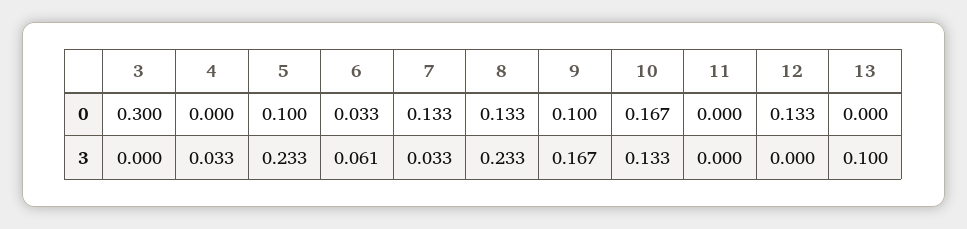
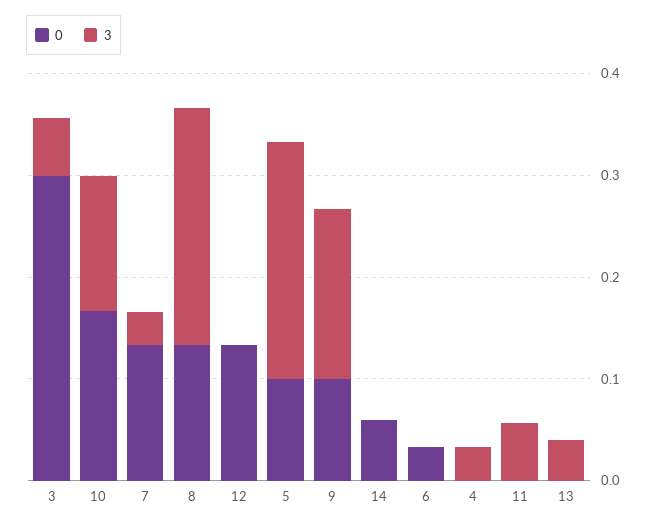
3, 3: 0 -> 0.06
3, 6: 0.061 -> 0
3, 11: 0 -> 0.06
3, 13: 0.1 -> 0.04
0, 14: none -> 0.06
3, 14: none -> 0

